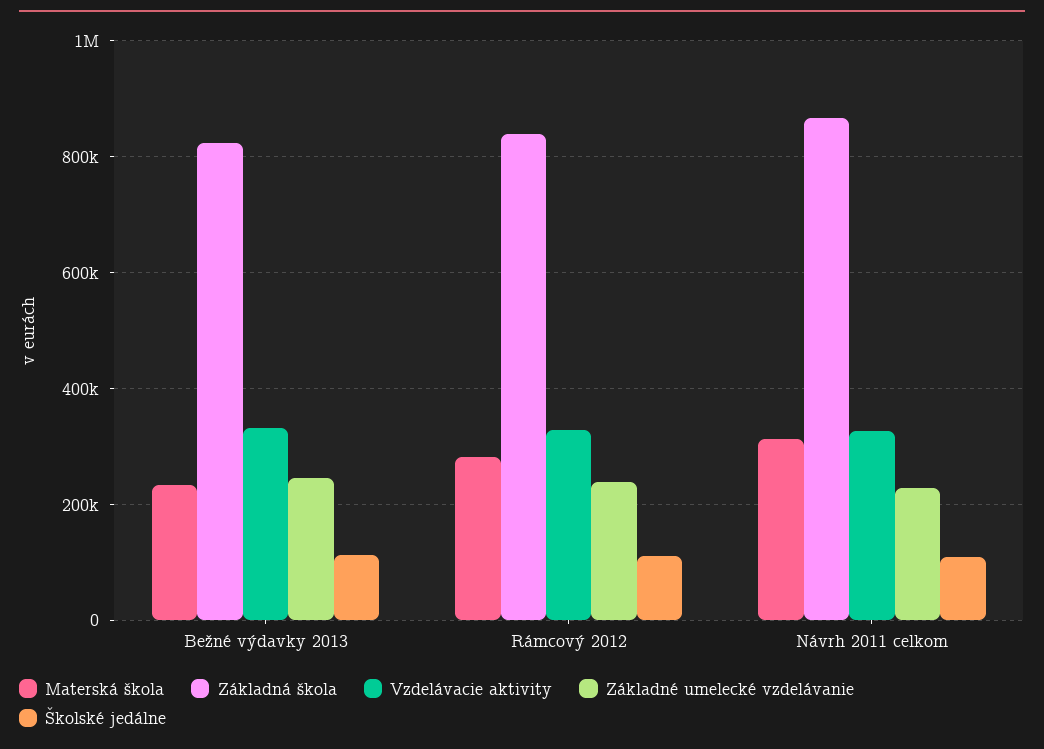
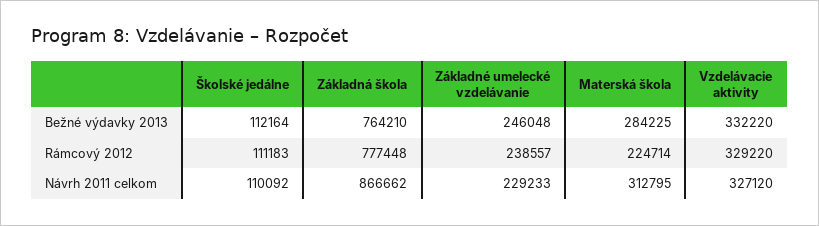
Materská škola, Bežné výdavky 2013: 240000 -> 284225
Základná škola, Bežné výdavky 2013: 820000 -> 764210
Materská škola, Rámcový 2012: 280000 -> 224714
Základná škola, Rámcový 2012: 840000 -> 777448

